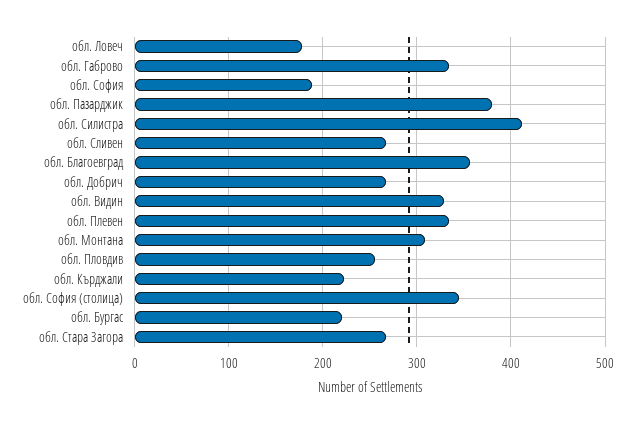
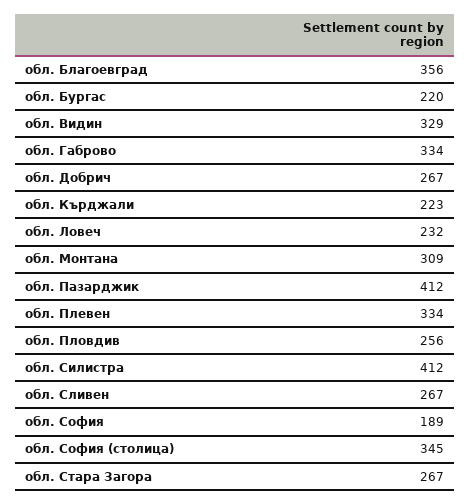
обл. Ловеч: 180 -> 232
обл. Пазарджик: 380 -> 412

